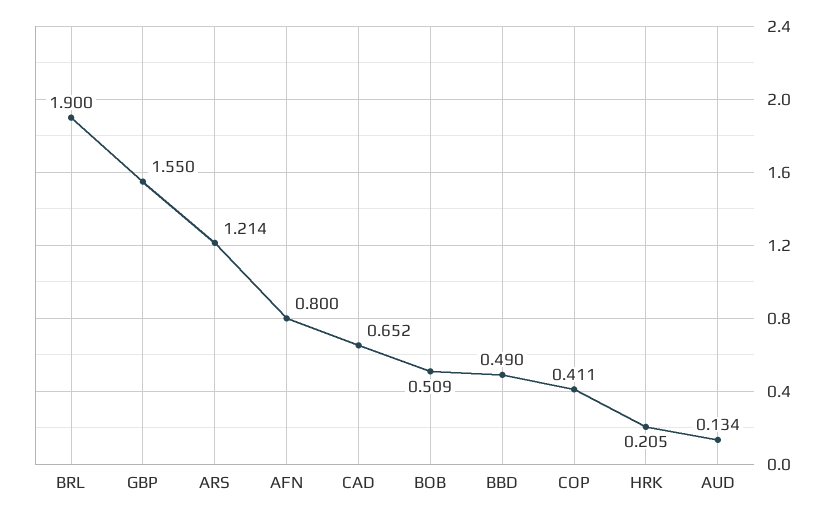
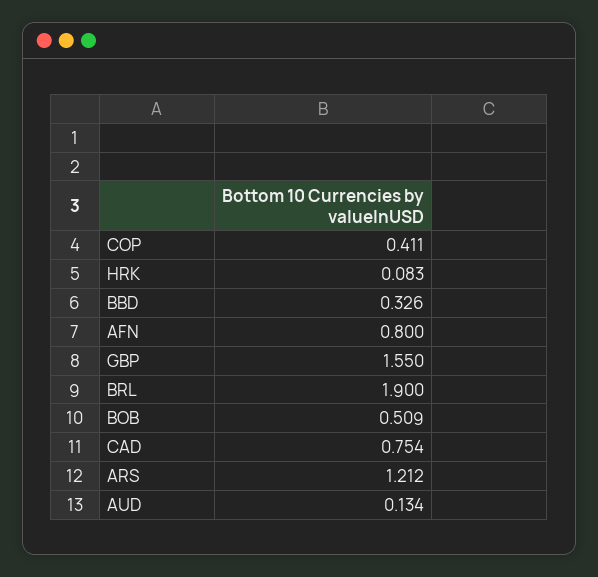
ARS: 1.214 -> 1.212
CAD: 0.652 -> 0.754
BBD: 0.49 -> 0.326
HRK: 0.205 -> 0.083

